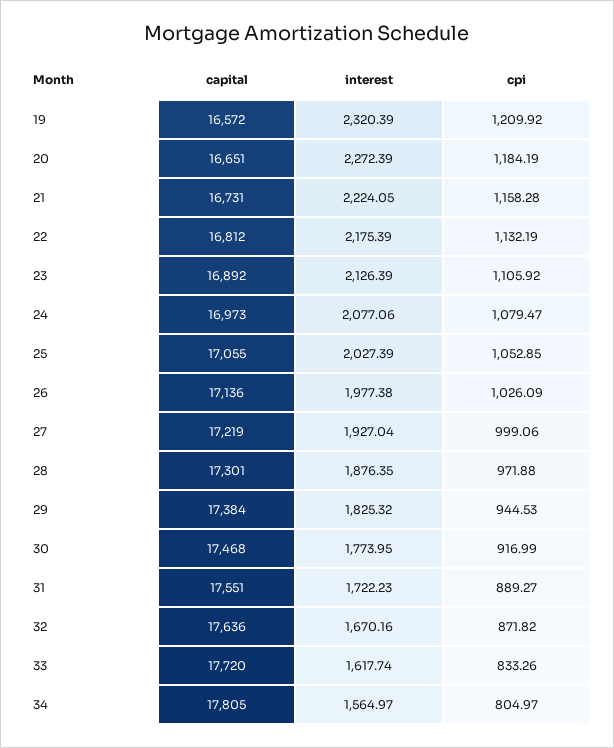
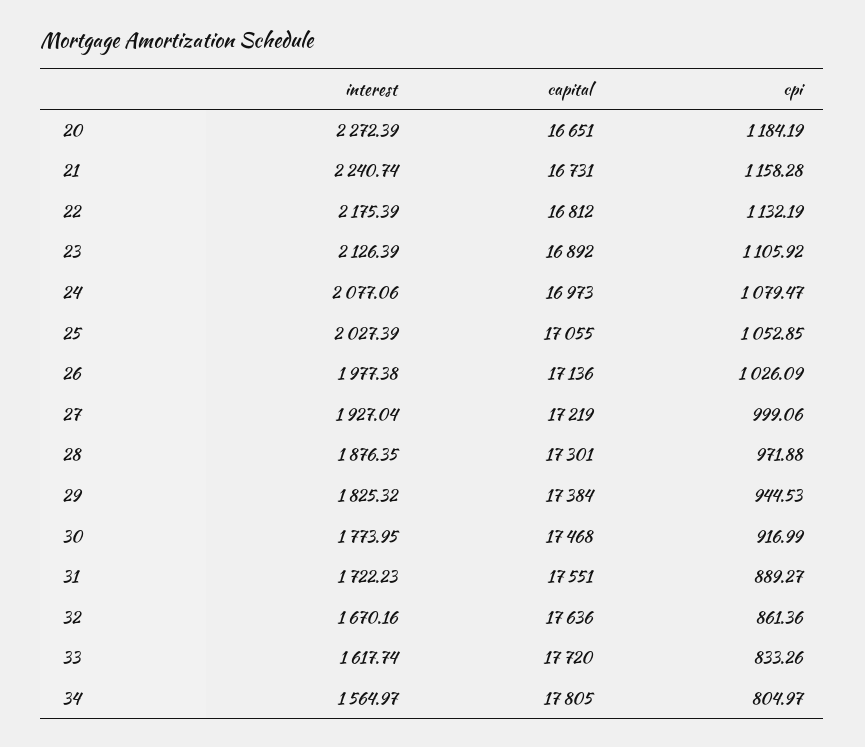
capital, 19: 16572 -> none
interest, 19: 2320.39 -> none
cpi, 19: 1209.92 -> none
interest, 21: 2224.05 -> 2240.74
cpi, 32: 871.82 -> 861.36

